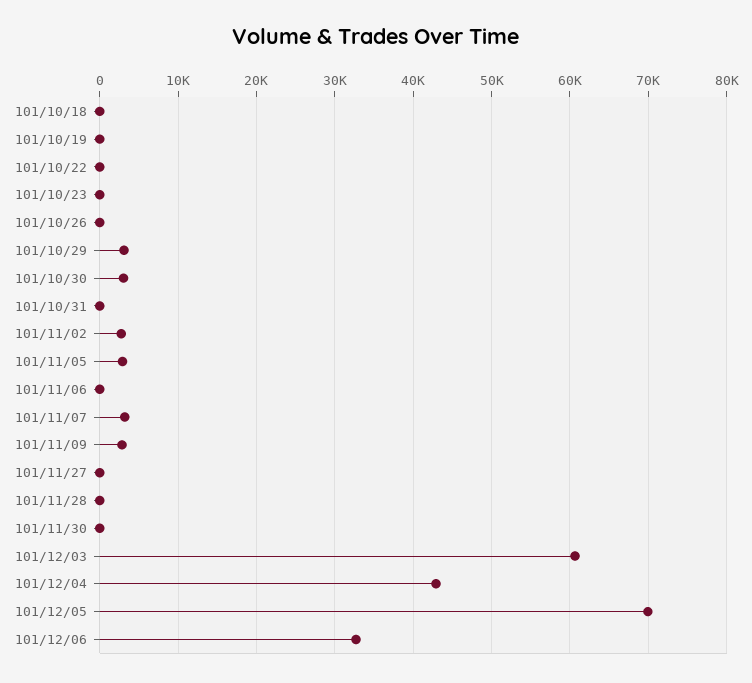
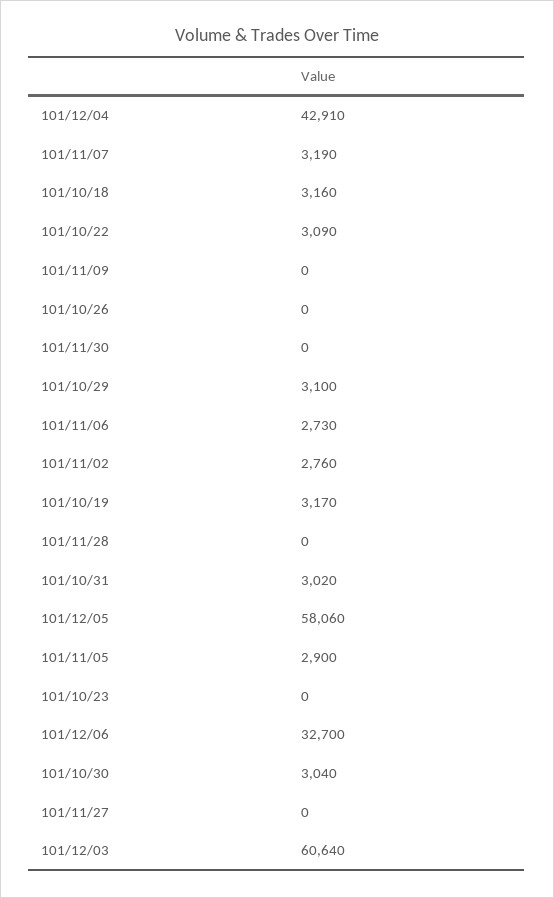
101/10/18: 0 -> 3160
101/10/19: 0 -> 3170
101/10/22: 0 -> 3090
101/10/31: 0 -> 3020
101/11/06: 0 -> 2730
101/11/09: 3000 -> 0
101/12/05: 70000 -> 58060

